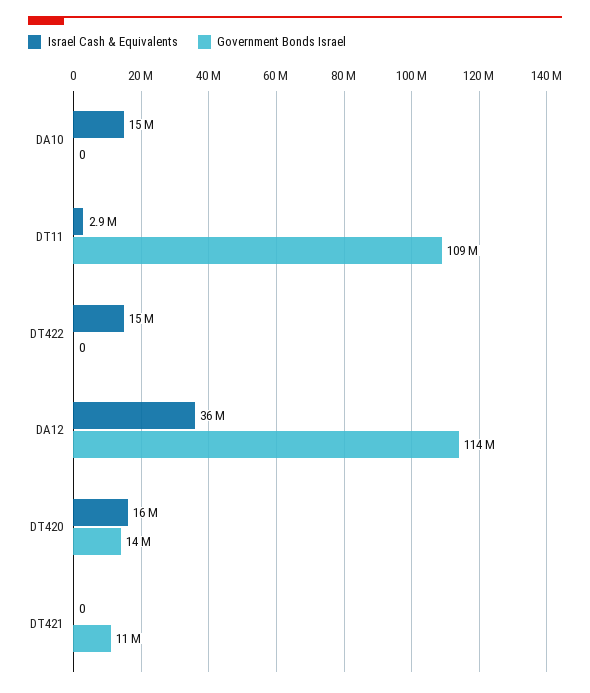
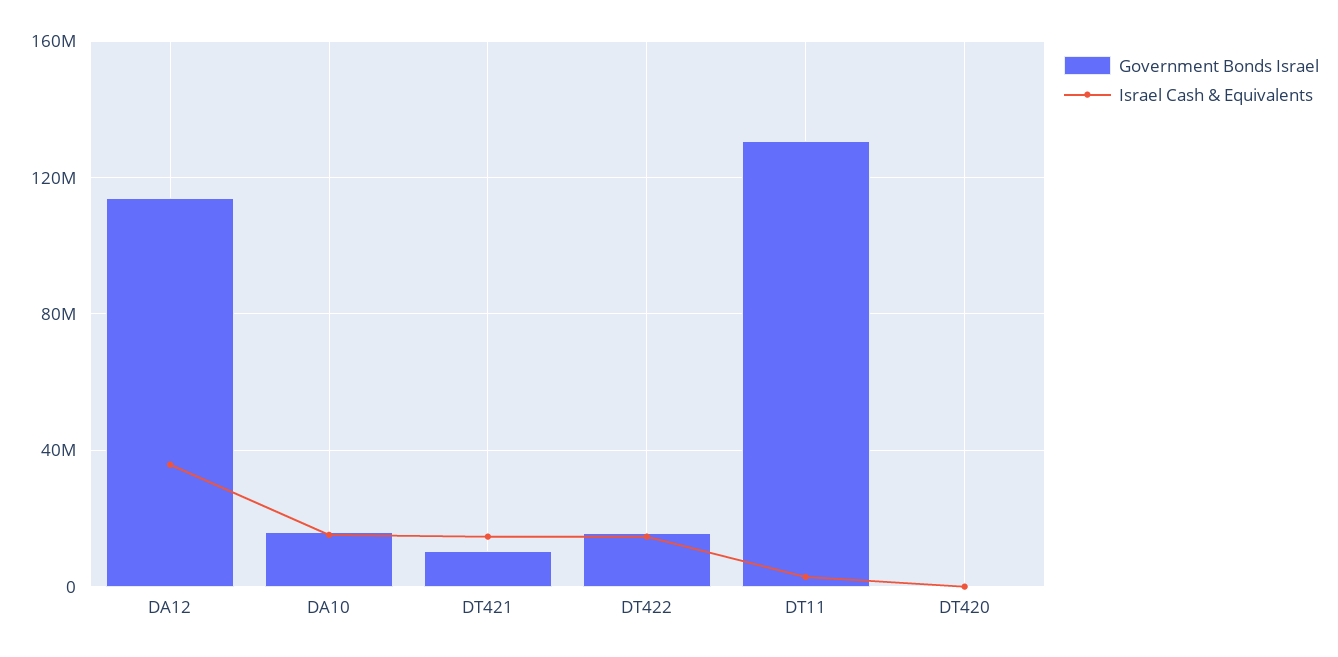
Government Bonds Israel, DA10: 0 -> 15000000
Government Bonds Israel, DT11: 109000000 -> 130000000
Government Bonds Israel, DT422: 0 -> 15000000
Israel Cash & Equivalents, DT420: 16000000 -> 0
Government Bonds Israel, DT420: 14000000 -> 0
Israel Cash & Equivalents, DT421: 0 -> 15000000

